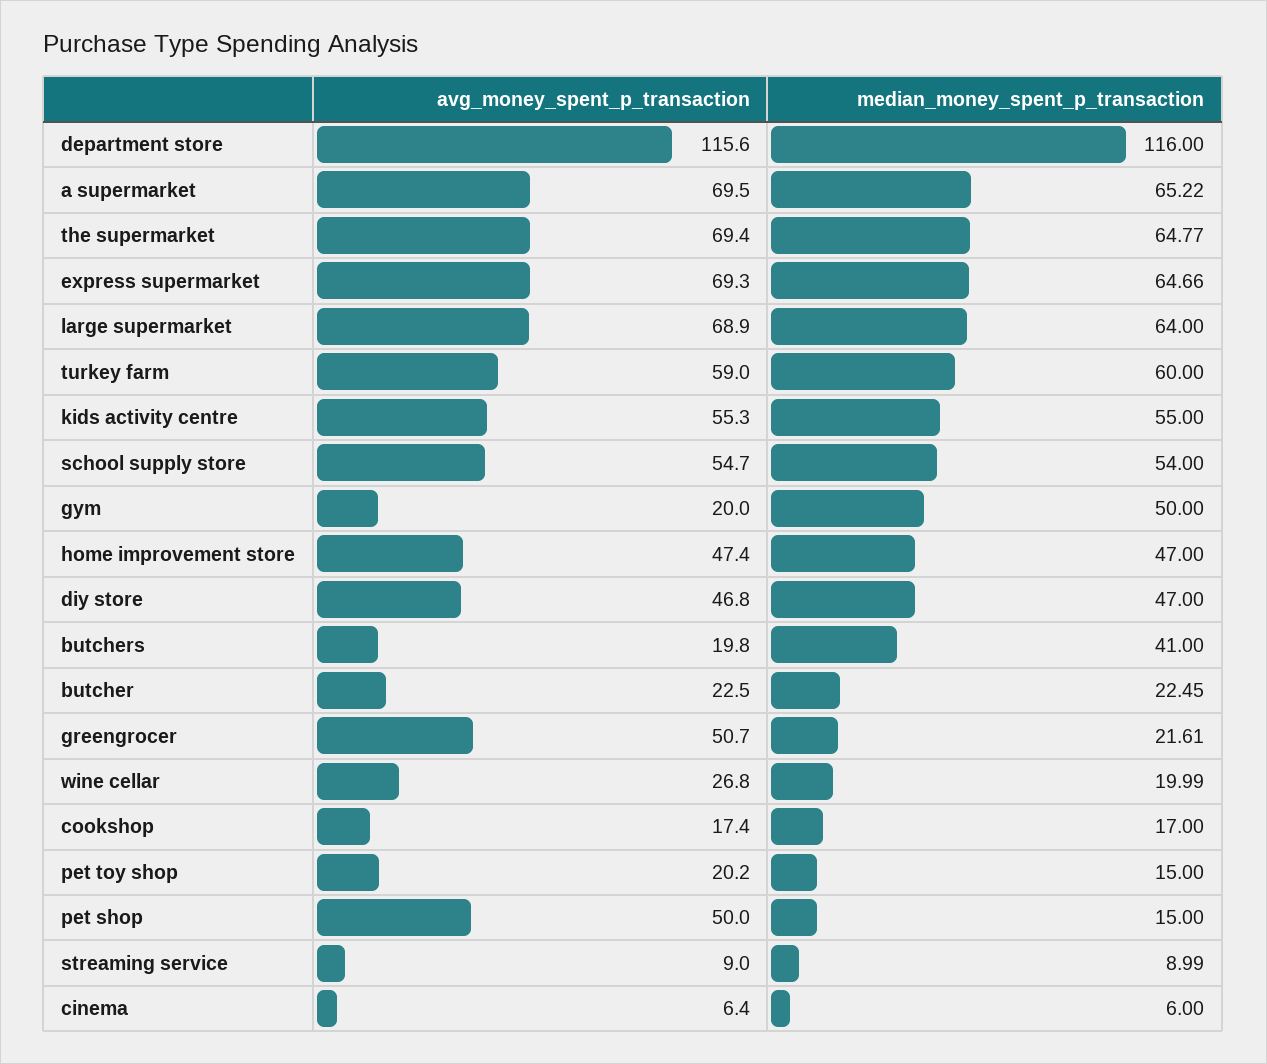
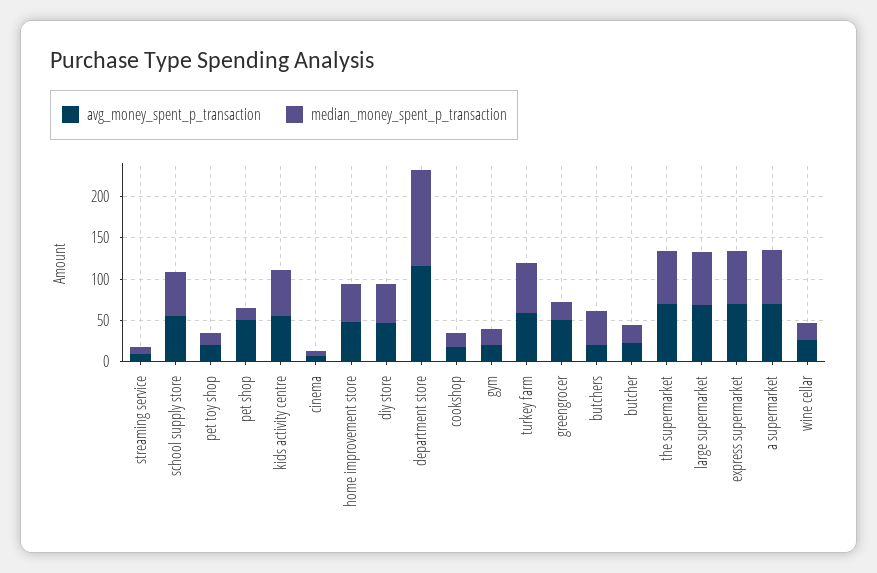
median_money_spent_p_transaction, gym: 50 -> 20

